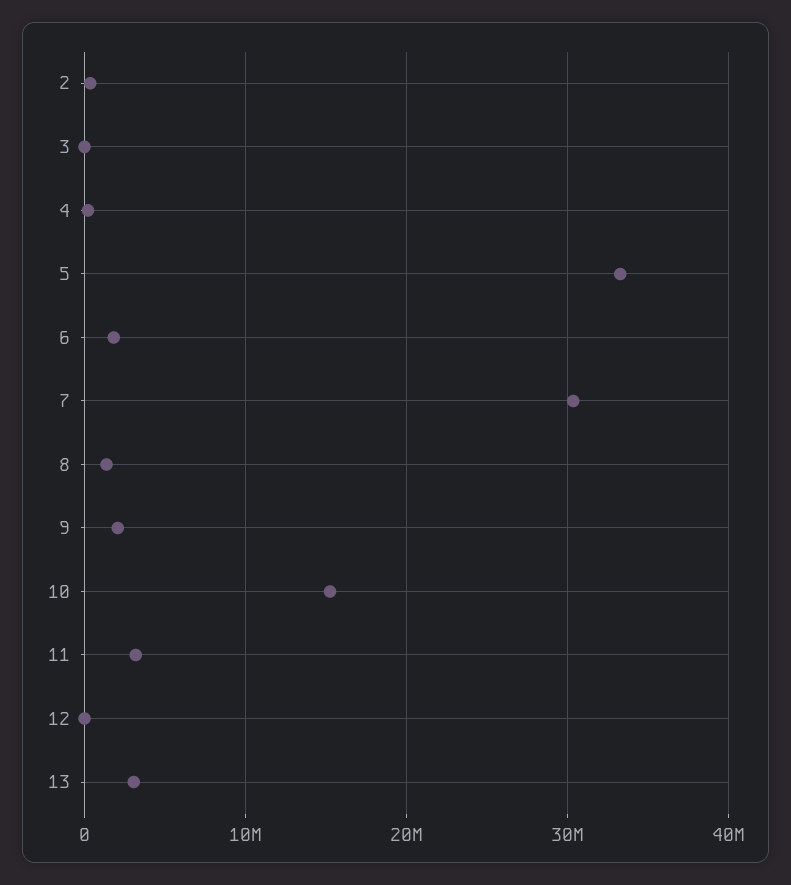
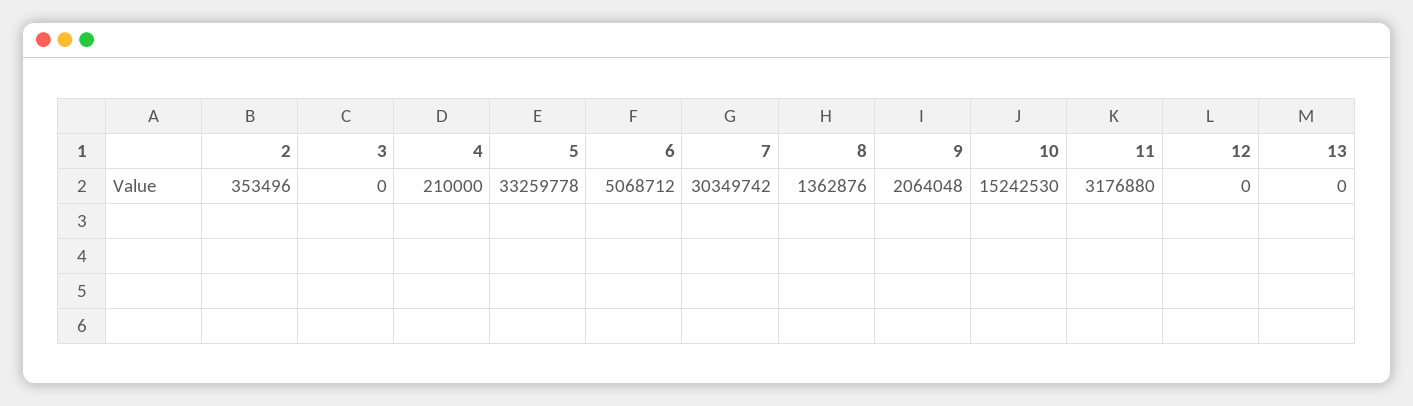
6: 2000000 -> 5068712
13: 3000000 -> 0

